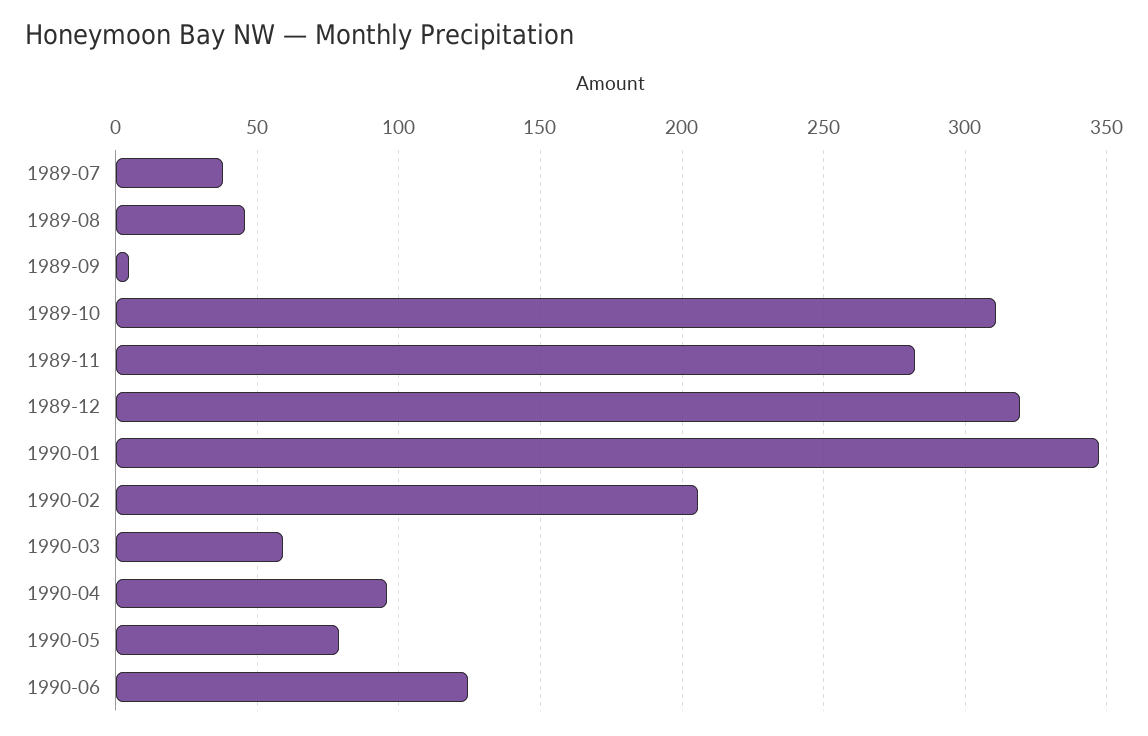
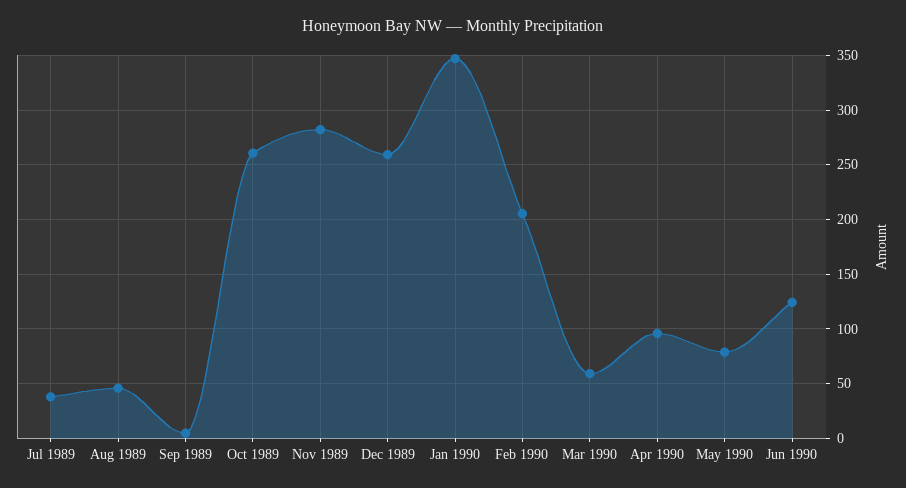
1989-10: 310 -> 260
1989-12: 320 -> 260

